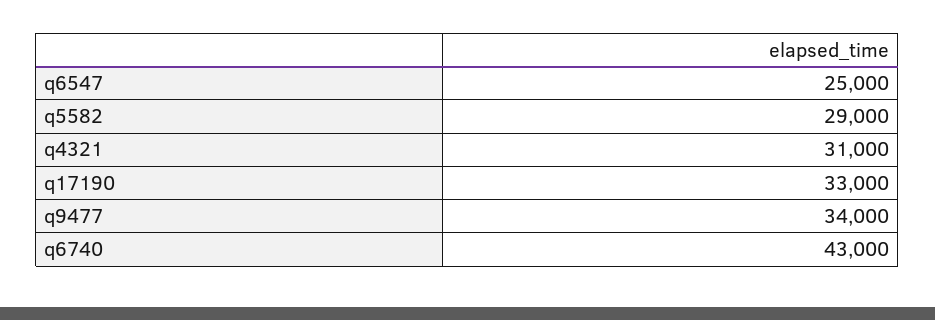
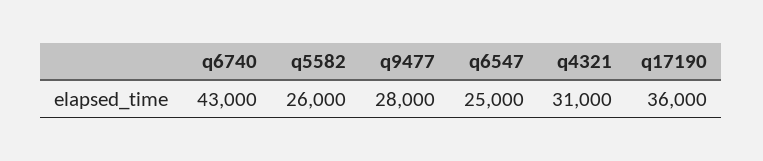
q5582: 29000 -> 26000
q17190: 33000 -> 36000
q9477: 34000 -> 28000

